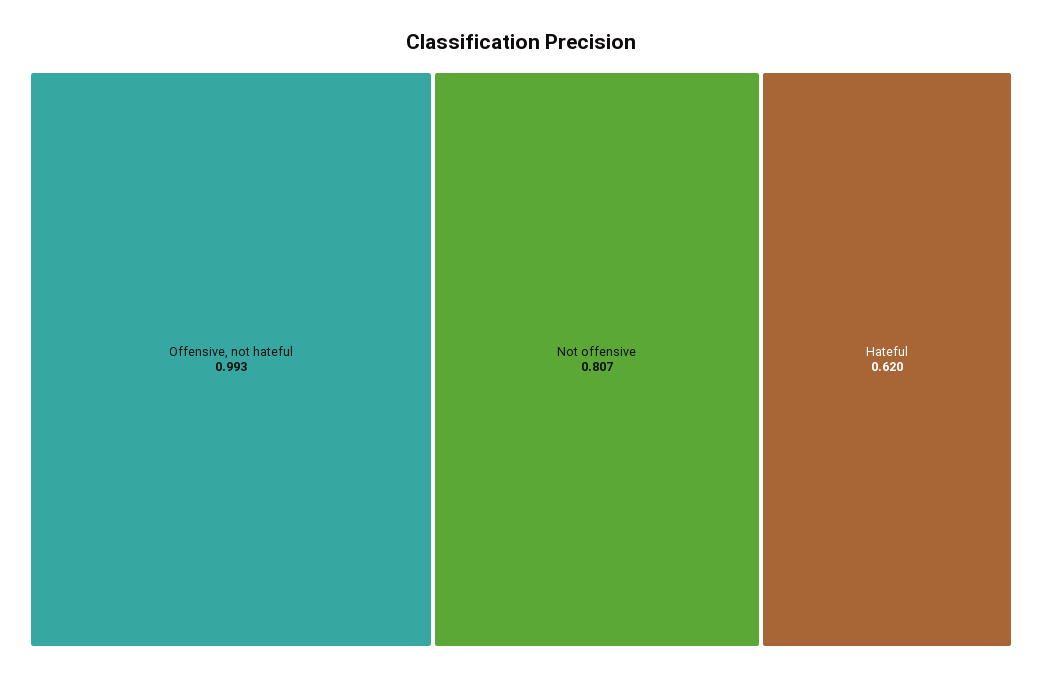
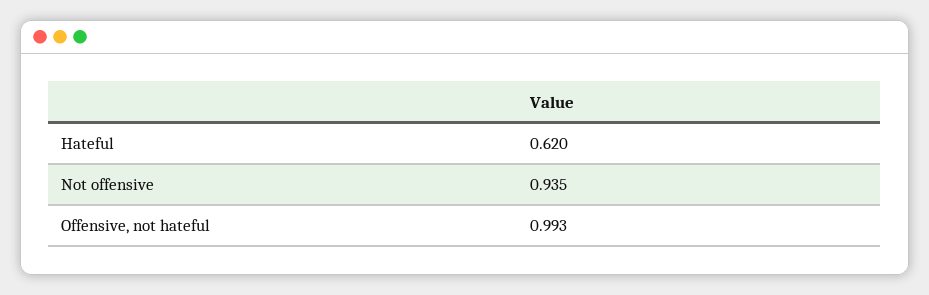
Not offensive: 0.807 -> 0.935

